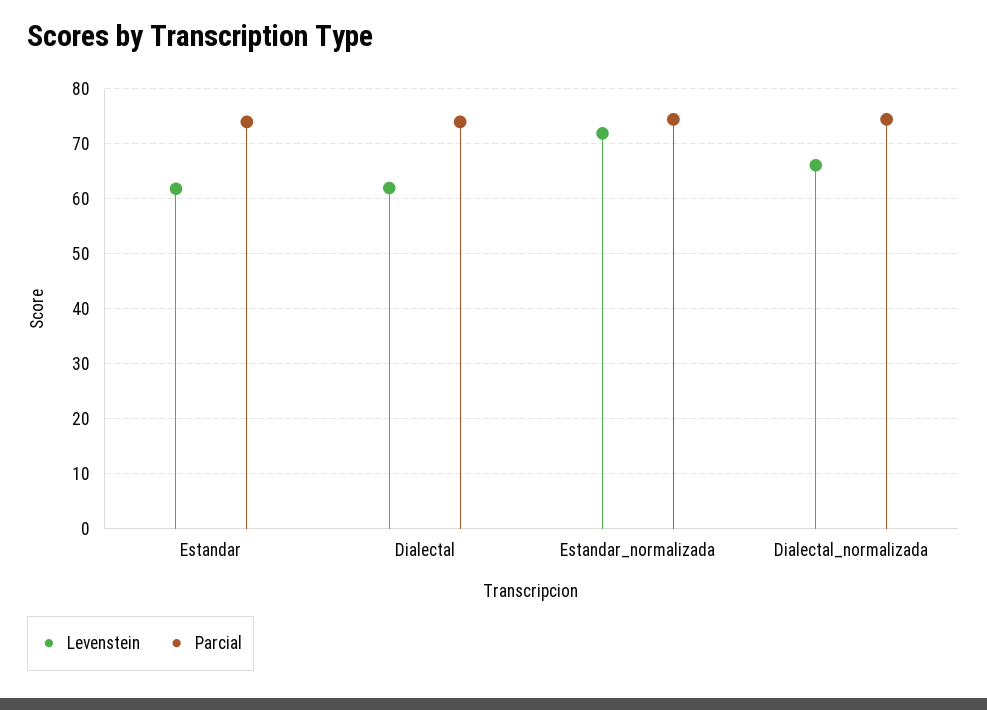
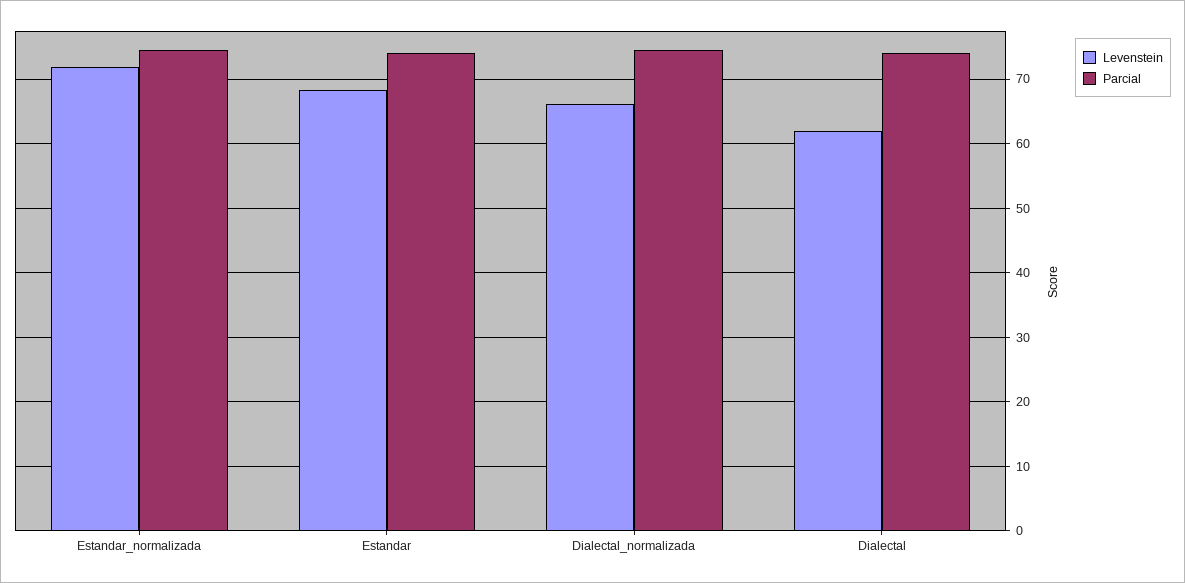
Levenstein, Estandar: 62 -> 68

